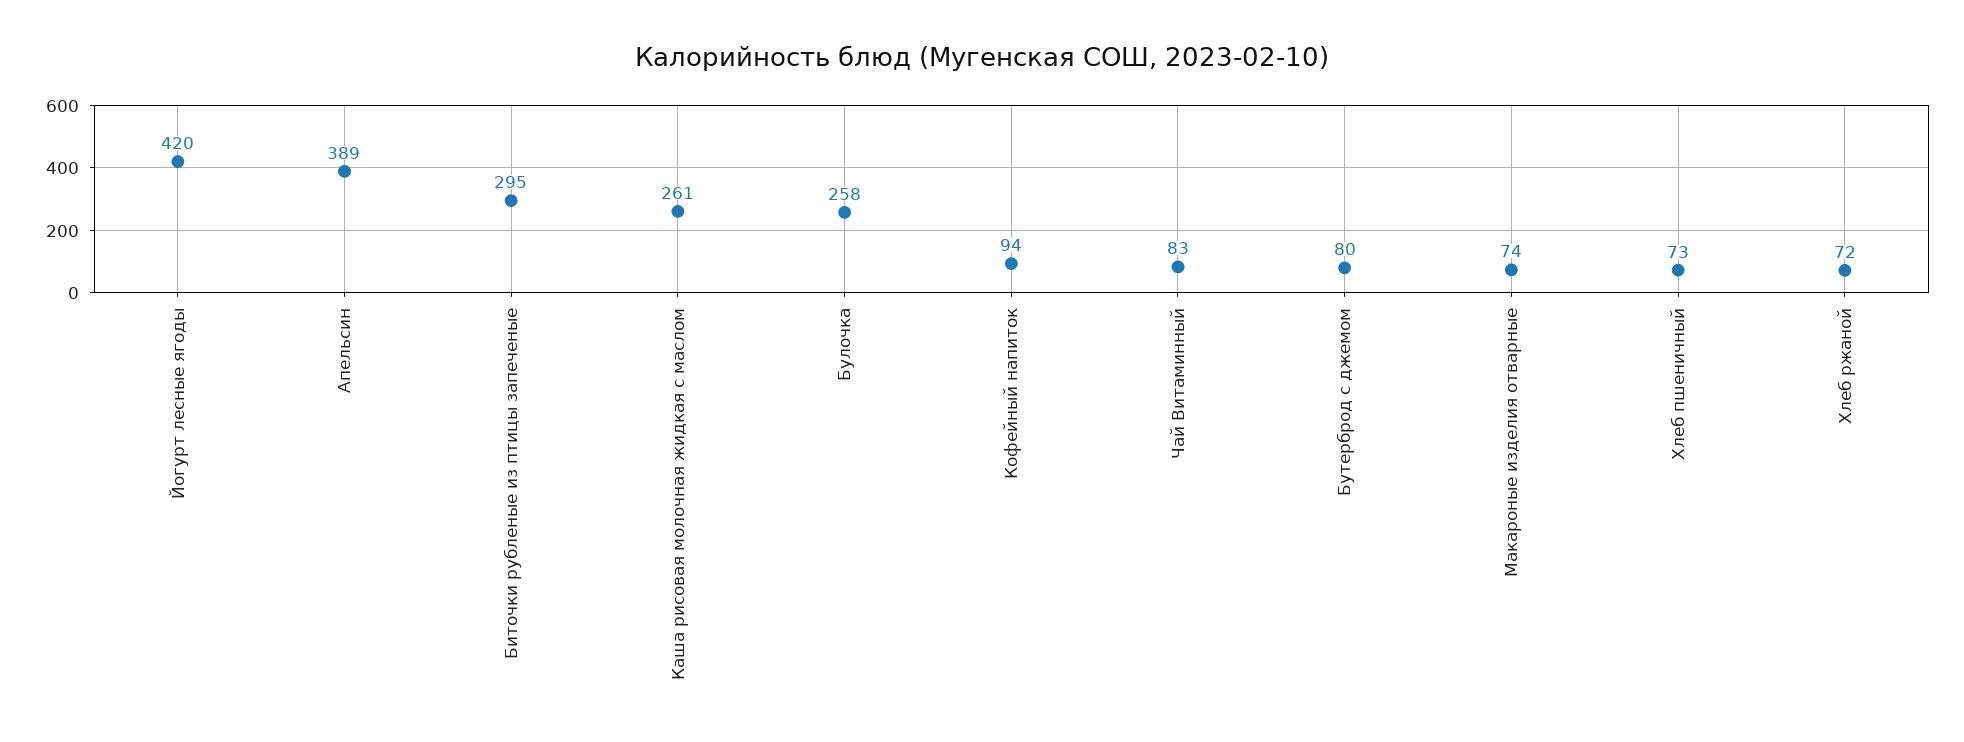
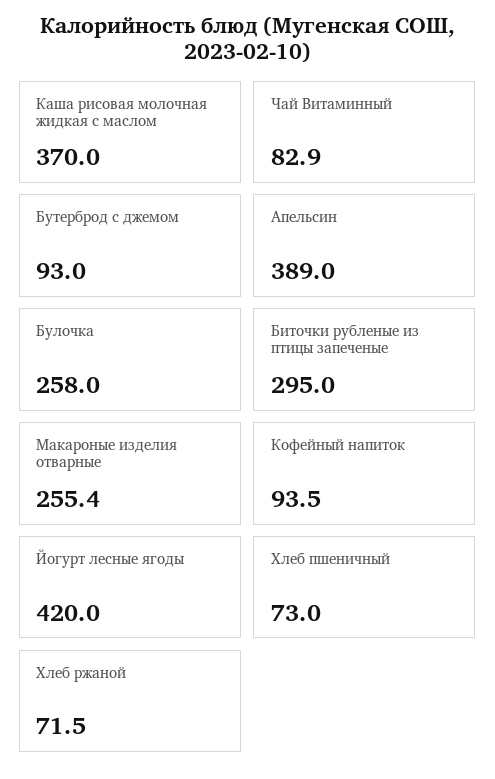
Каша рисовая молочная жидкая с маслом: 261 -> 370
Бутерброд с джемом: 80 -> 93
Макароные изделия отварные: 74 -> 255.4

